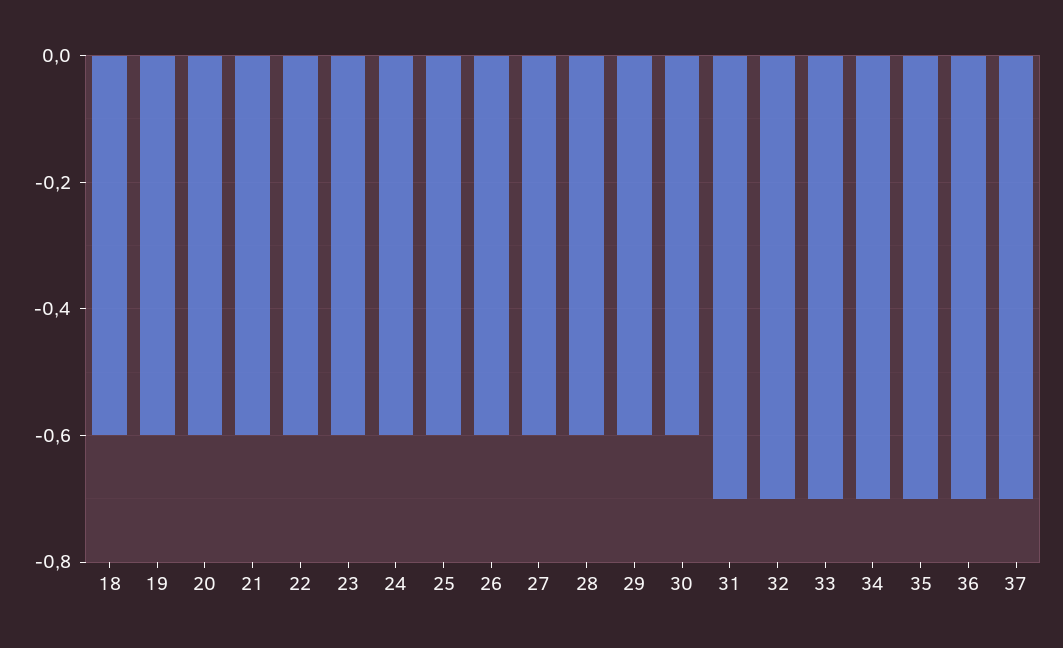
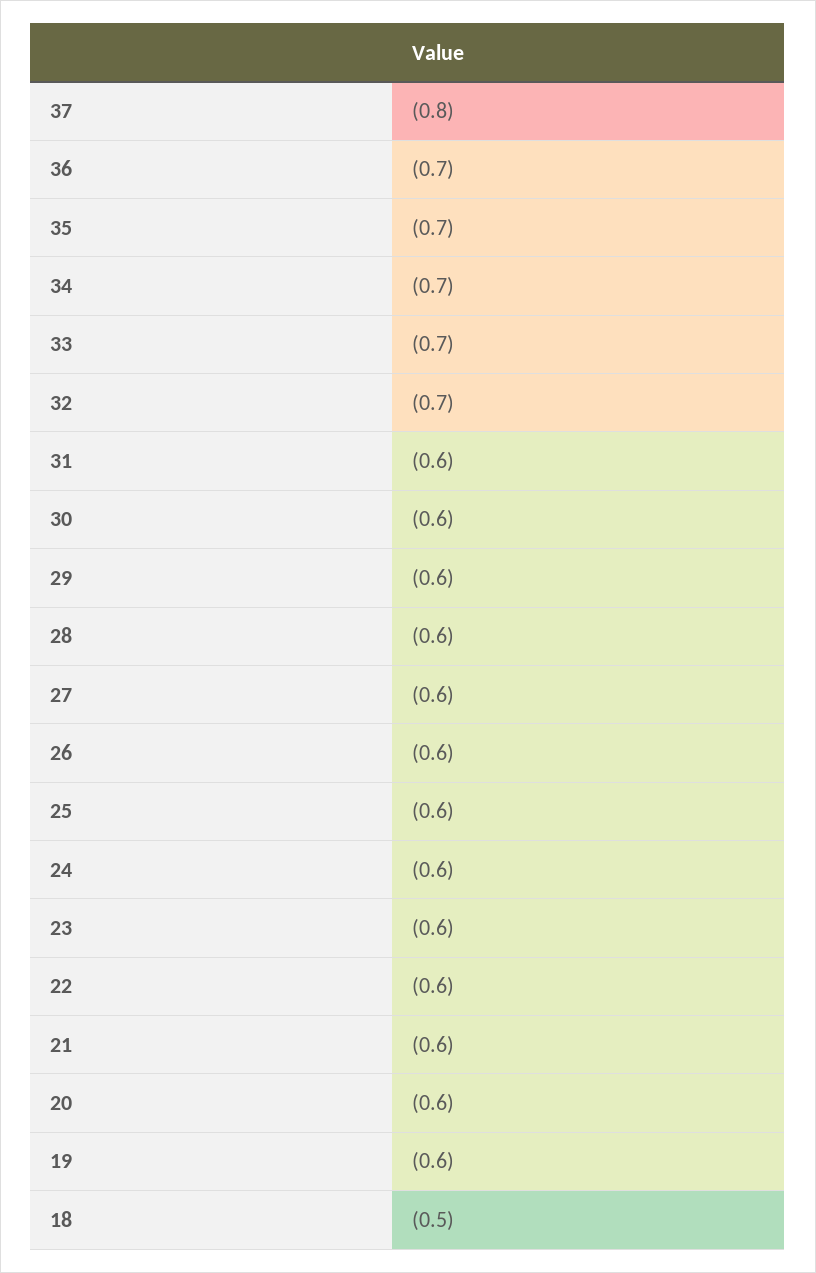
18: -0.6 -> -0.5
31: -0.7 -> -0.6
37: -0.7 -> -0.8

